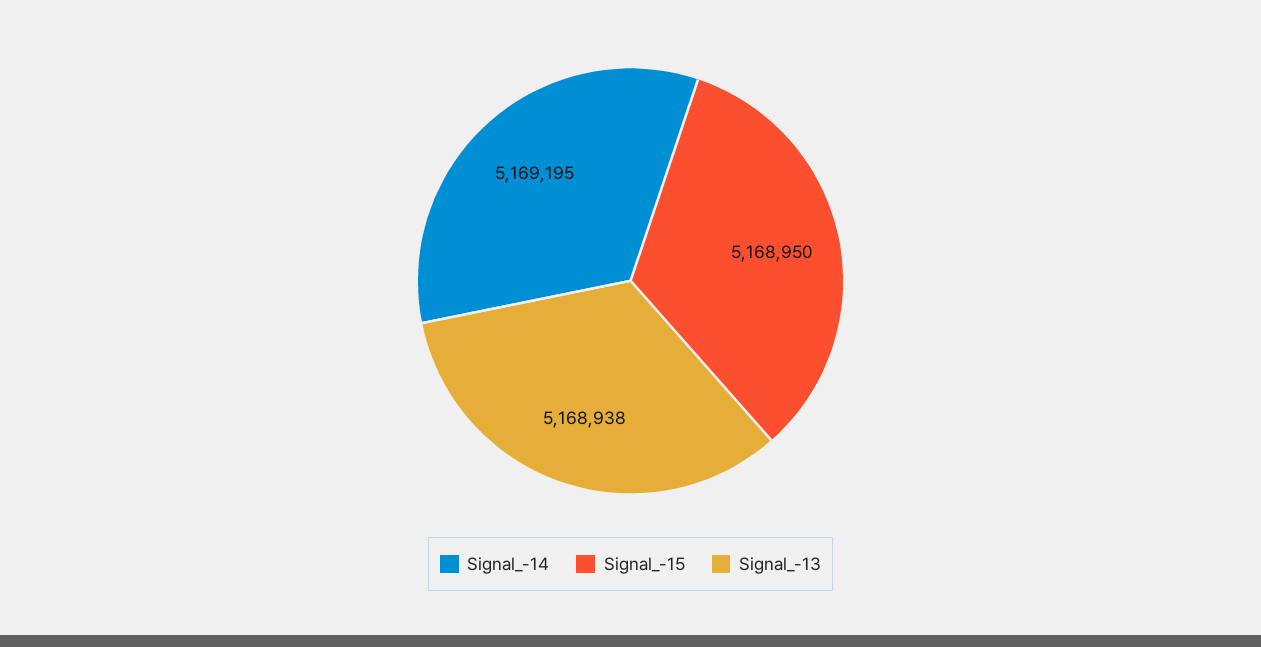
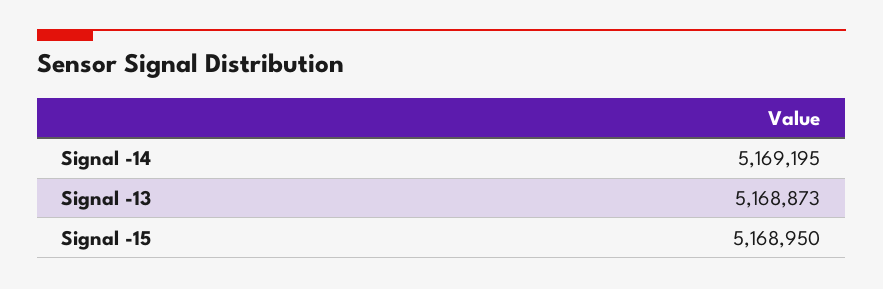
Signal_-13: 5168938 -> 5168873

